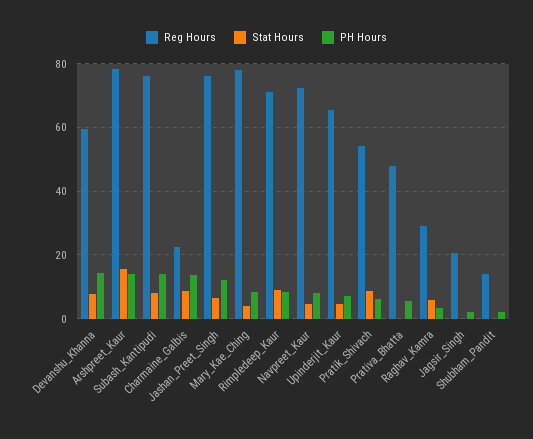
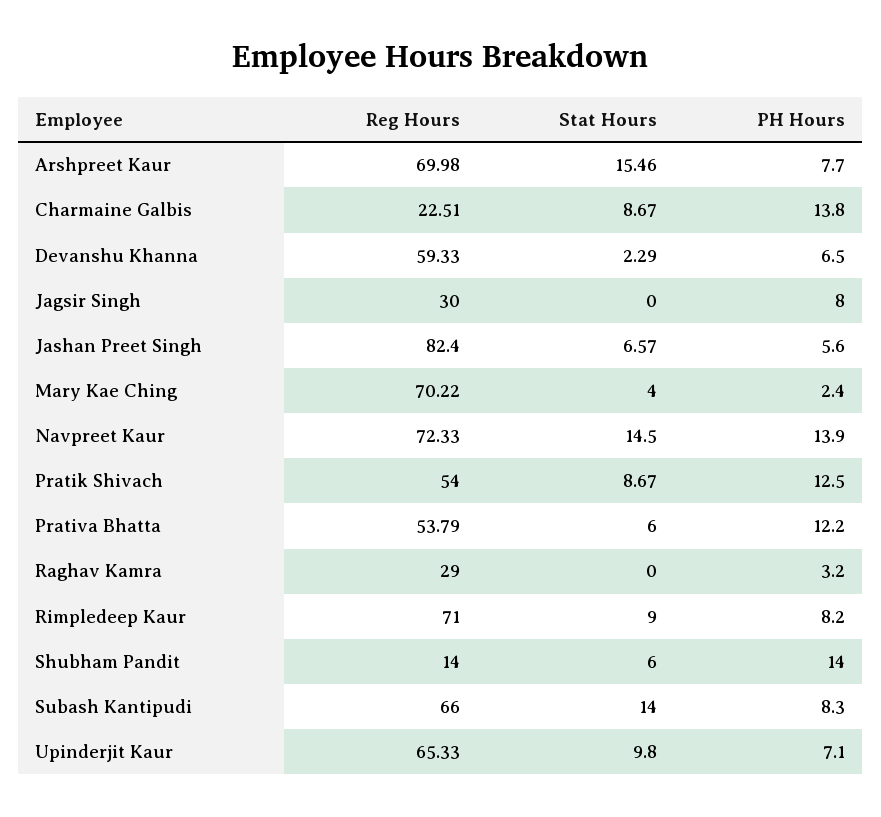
Stat Hours, Devanshu_Khanna: 8 -> 2.29
PH Hours, Devanshu_Khanna: 14 -> 6.5
Reg Hours, Arshpreet_Kaur: 78 -> 69.98
PH Hours, Arshpreet_Kaur: 14 -> 7.7
Reg Hours, Subash_Kantipudi: 76 -> 66
Stat Hours, Subash_Kantipudi: 8 -> 14
PH Hours, Subash_Kantipudi: 14 -> 8.3
Reg Hours, Jashan_Preet_Singh: 76 -> 82.4
PH Hours, Jashan_Preet_Singh: 12 -> 5.6
Reg Hours, Mary_Kae_Ching: 78 -> 70.22
PH Hours, Mary_Kae_Ching: 8 -> 2.4
Stat Hours, Navpreet_Kaur: 4 -> 14.5
PH Hours, Navpreet_Kaur: 8 -> 13.9
Stat Hours, Upinderjit_Kaur: 4 -> 9.8
PH Hours, Pratik_Shivach: 6 -> 12.5
Reg Hours, Prativa_Bhatta: 48 -> 53.79
Stat Hours, Prativa_Bhatta: 0 -> 6
PH Hours, Prativa_Bhatta: 6 -> 12.2
Stat Hours, Raghav_Kamra: 6 -> 0
Reg Hours, Jagsir_Singh: 20 -> 30
PH Hours, Jagsir_Singh: 2 -> 8
Stat Hours, Shubham_Pandit: 0 -> 6
PH Hours, Shubham_Pandit: 2 -> 14

